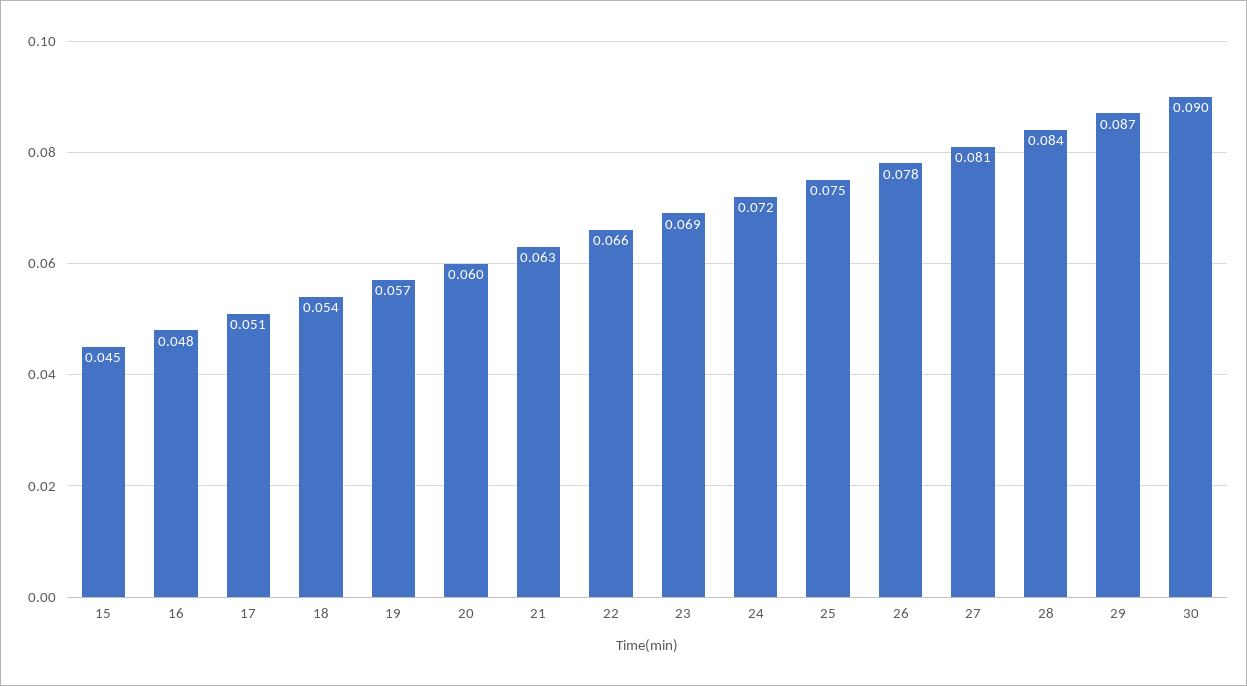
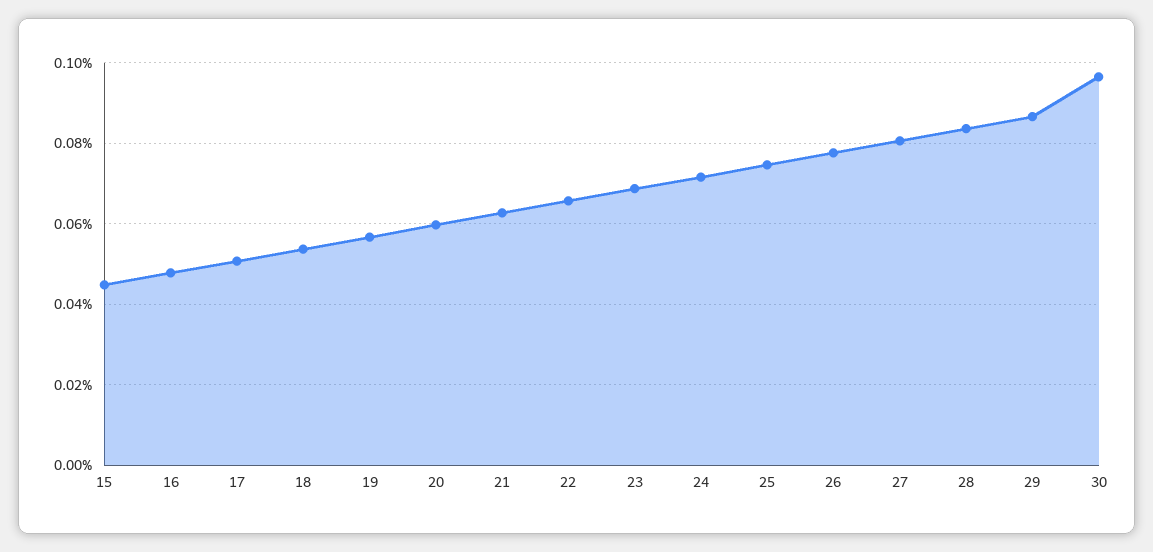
30: 0.09 -> 0.096

